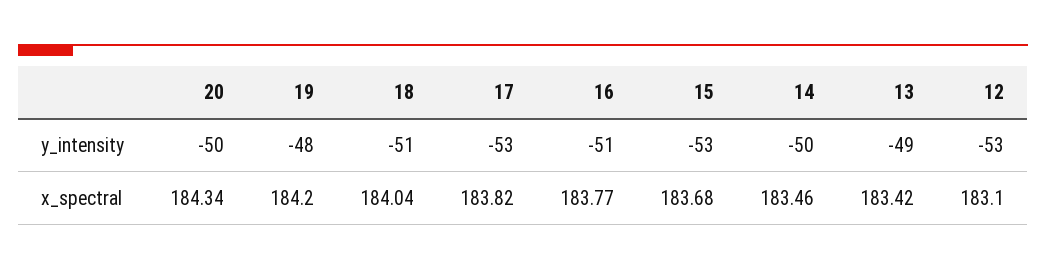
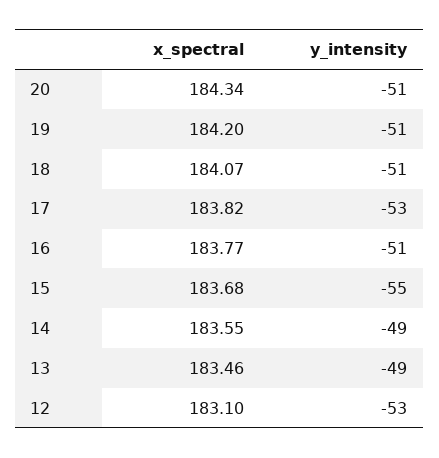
20, y_intensity: -50 -> -51
19, y_intensity: -48 -> -51
15, y_intensity: -53 -> -55
14, y_intensity: -50 -> -49
18, x_spectral: 184.04 -> 184.07
14, x_spectral: 183.46 -> 183.55
13, x_spectral: 183.42 -> 183.46

